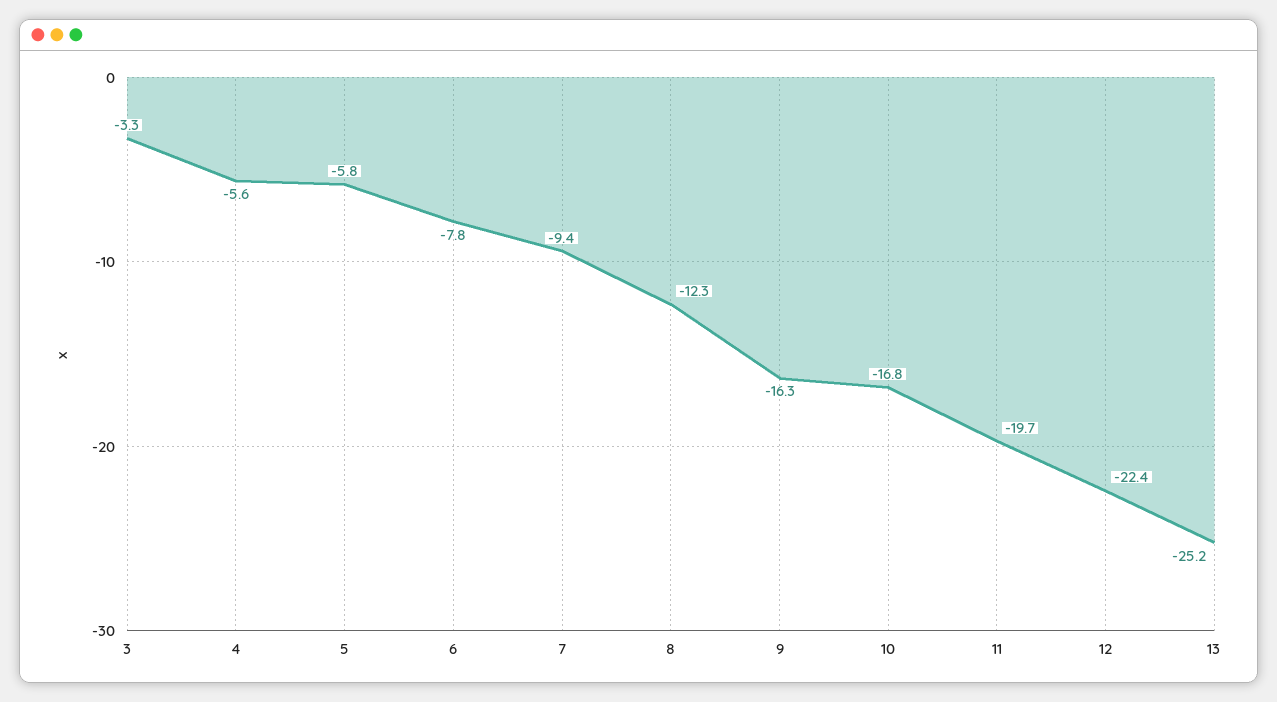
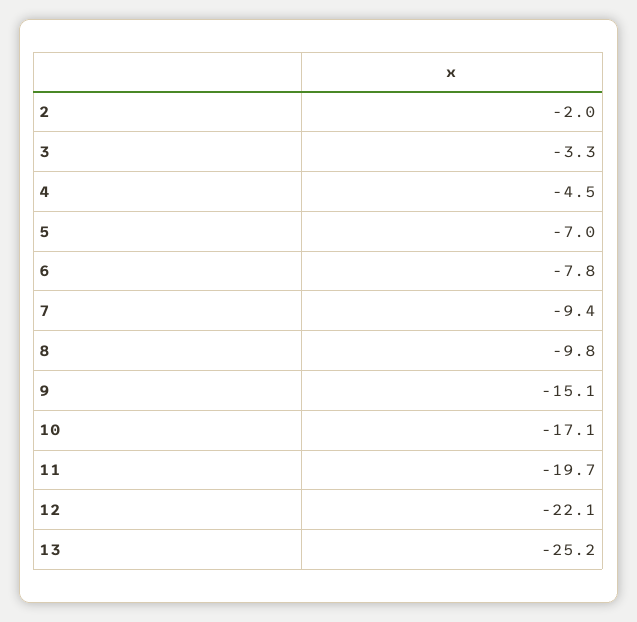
4: -5.6 -> -4.5
5: -5.8 -> -7
8: -12.3 -> -9.8
9: -16.3 -> -15.1
10: -16.8 -> -17.1
12: -22.4 -> -22.1
2: none -> -2

